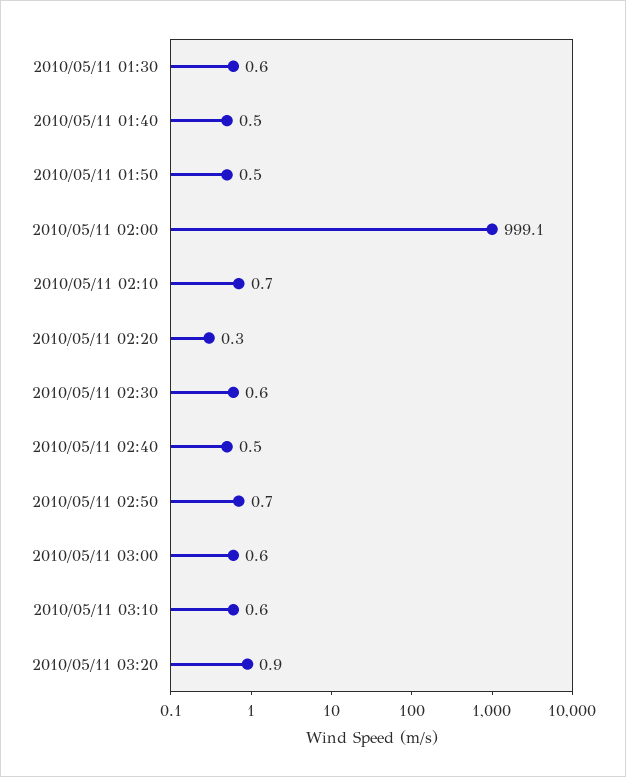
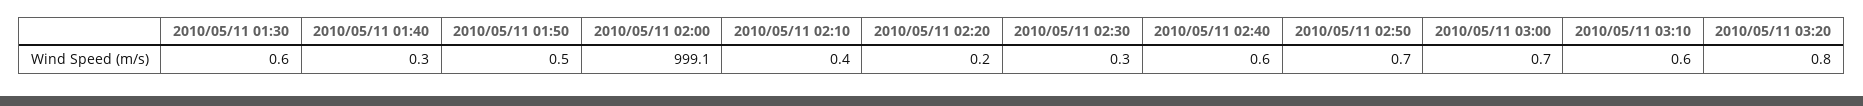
2010/05/11 01:40: 0.5 -> 0.3
2010/05/11 02:10: 0.7 -> 0.4
2010/05/11 02:20: 0.3 -> 0.2
2010/05/11 02:30: 0.6 -> 0.3
2010/05/11 02:40: 0.5 -> 0.6
2010/05/11 03:00: 0.6 -> 0.7
2010/05/11 03:20: 0.9 -> 0.8

